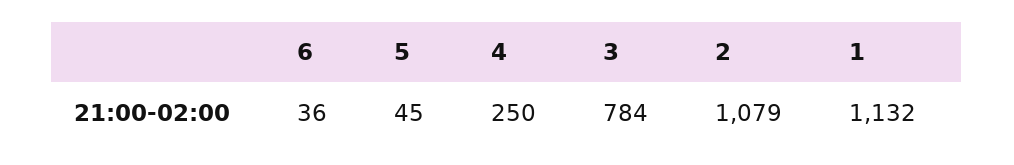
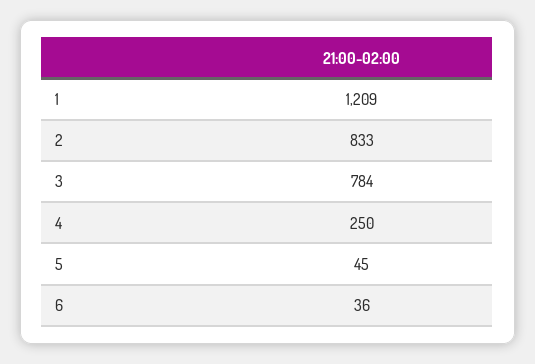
2: 1079 -> 833
1: 1132 -> 1209

